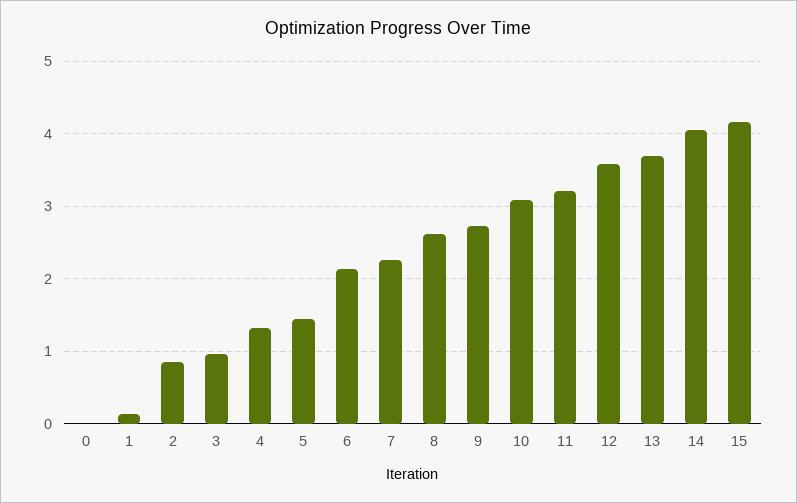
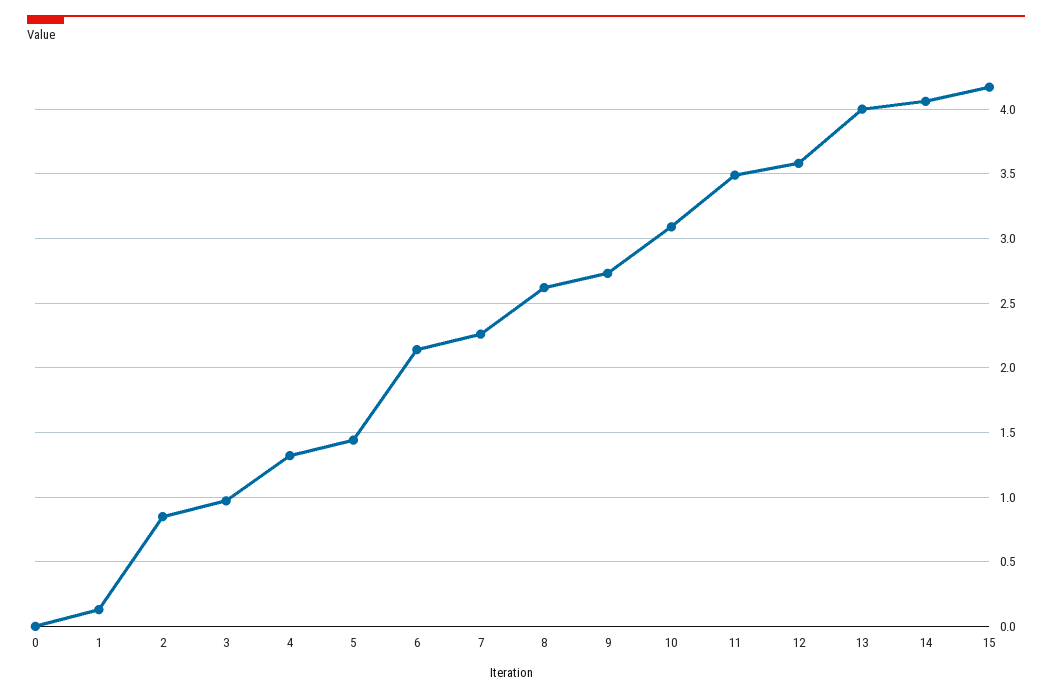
11: 3.2 -> 3.5
13: 3.7 -> 4

